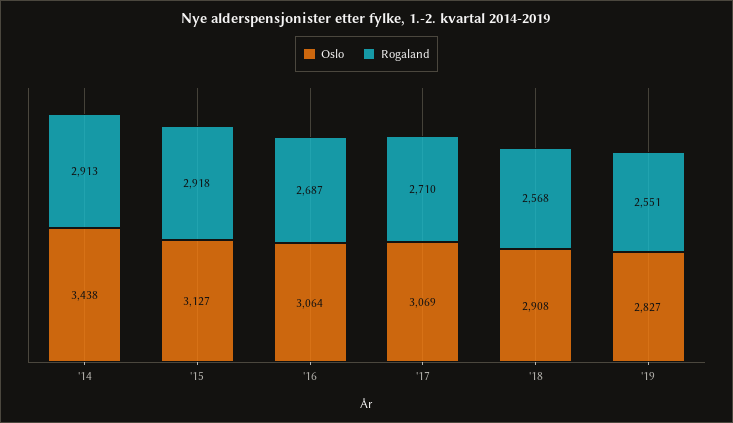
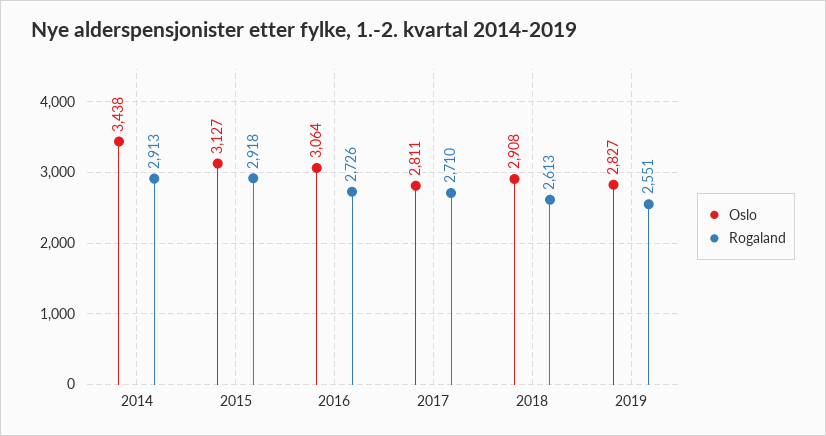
Rogaland, '16: 2687 -> 2726
Oslo, '17: 3069 -> 2811
Rogaland, '18: 2568 -> 2613

